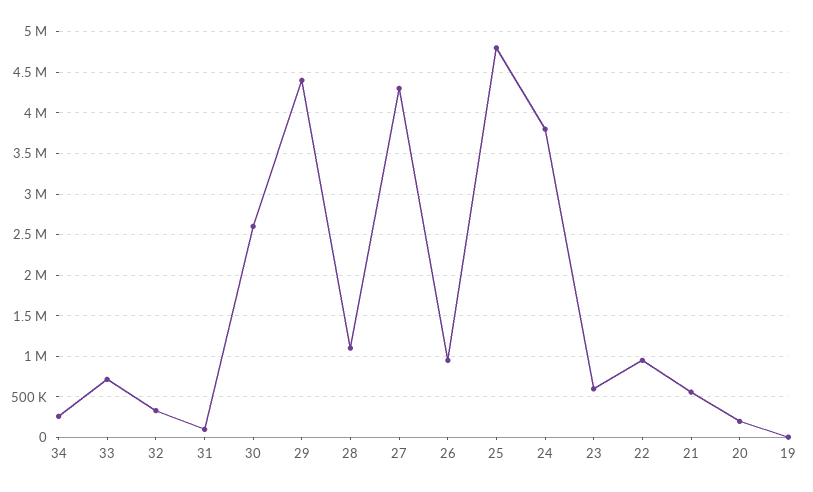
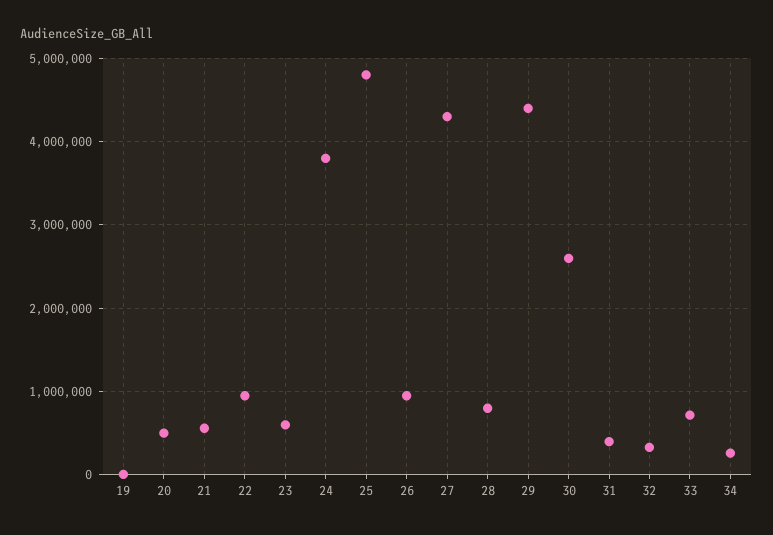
31: 100000 -> 400000
28: 1100000 -> 800000
20: 200000 -> 500000

